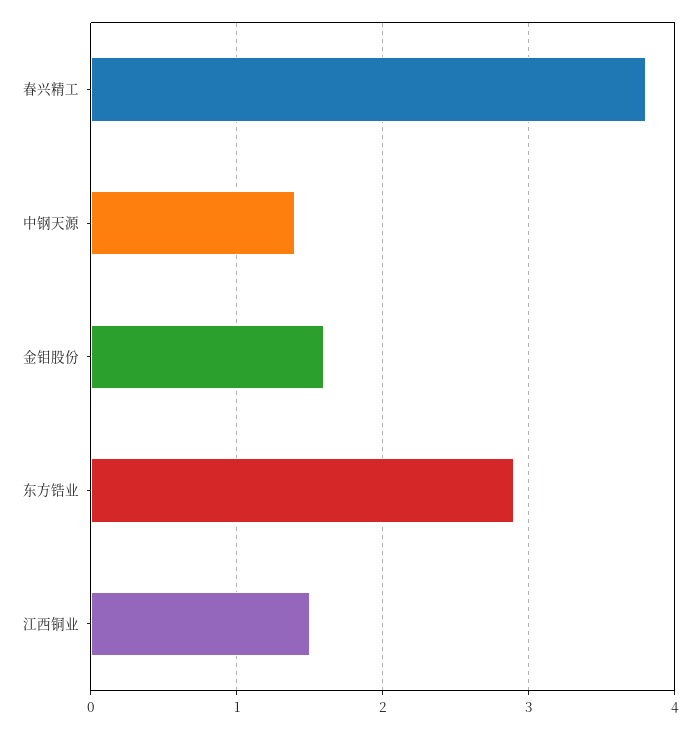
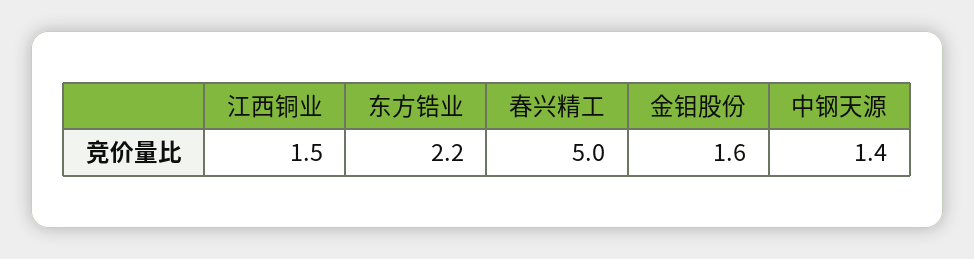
春兴精工: 3.8 -> 5
东方锆业: 2.9 -> 2.2

